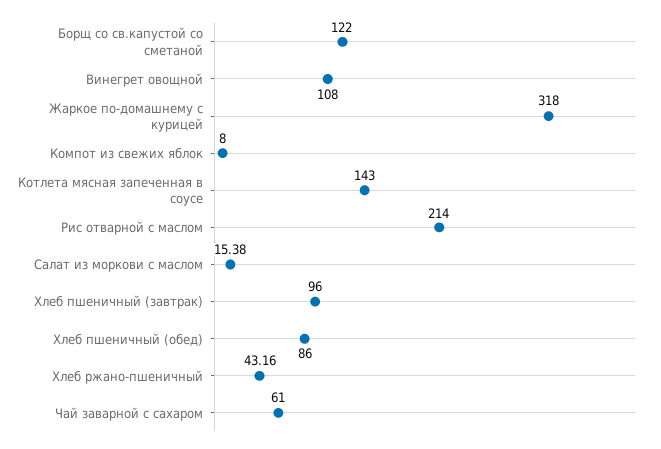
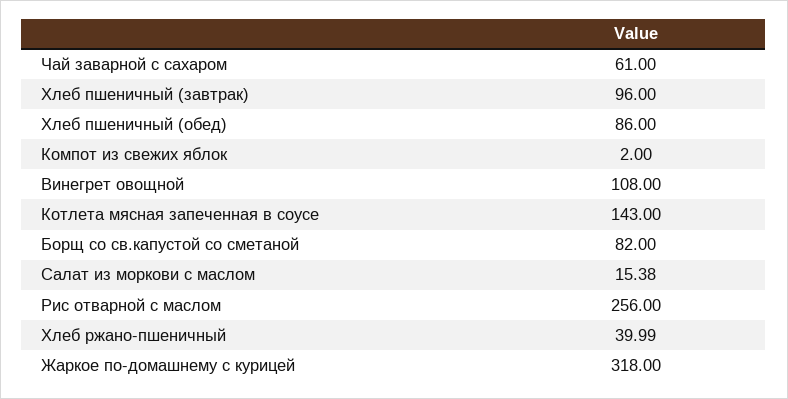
Борщ со св.капустой со сметаной: 122 -> 82
Компот из свежих яблок: 8 -> 2
Рис отварной с маслом: 214 -> 256
Хлеб ржано-пшеничный: 43.16 -> 39.99

